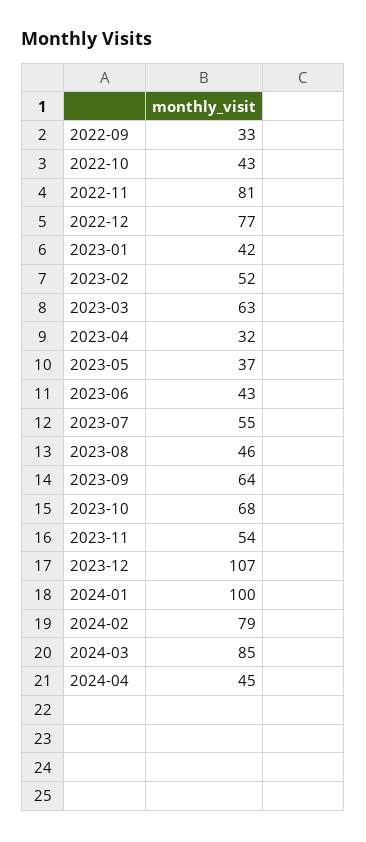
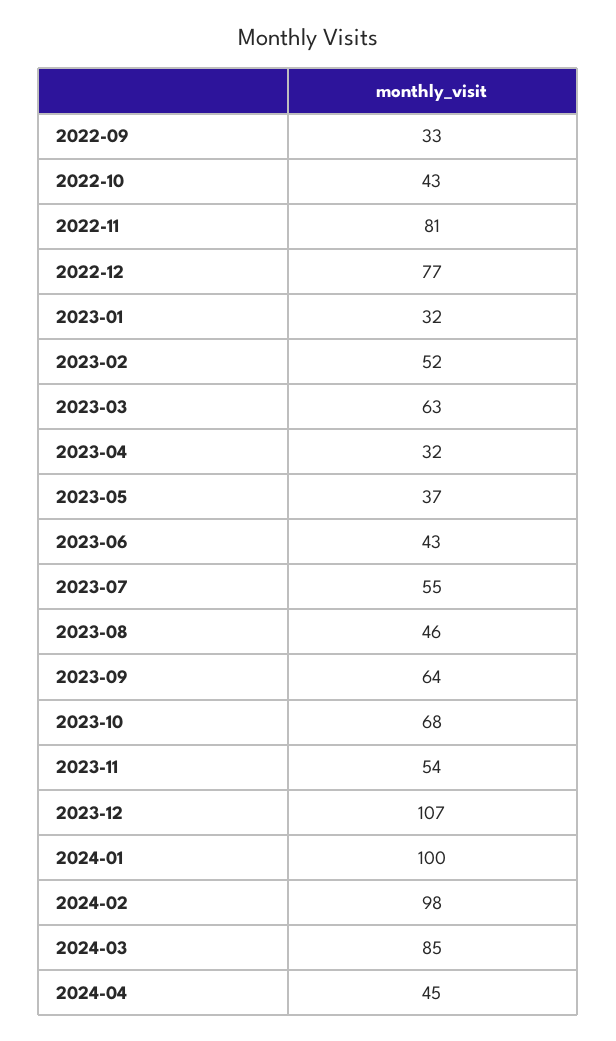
2023-01: 42 -> 32
2024-02: 79 -> 98

